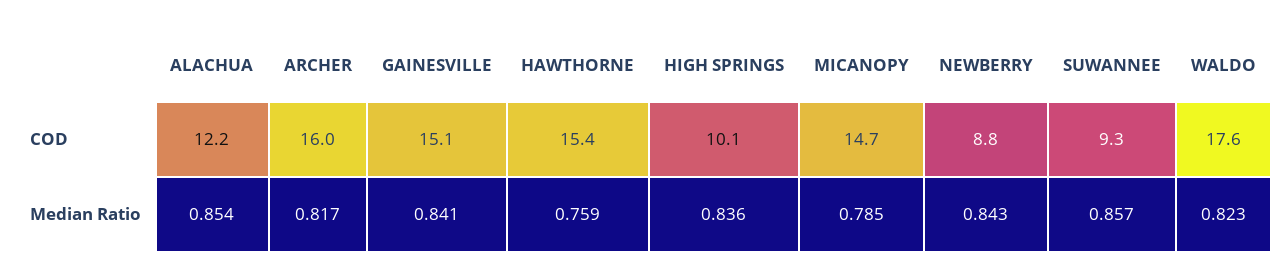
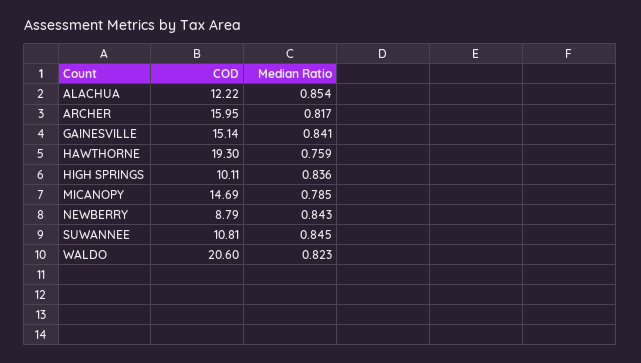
HAWTHORNE, COD: 15.4 -> 19.3
SUWANNEE, COD: 9.3 -> 10.81
WALDO, COD: 17.6 -> 20.6
SUWANNEE, Median Ratio: 0.857 -> 0.845

